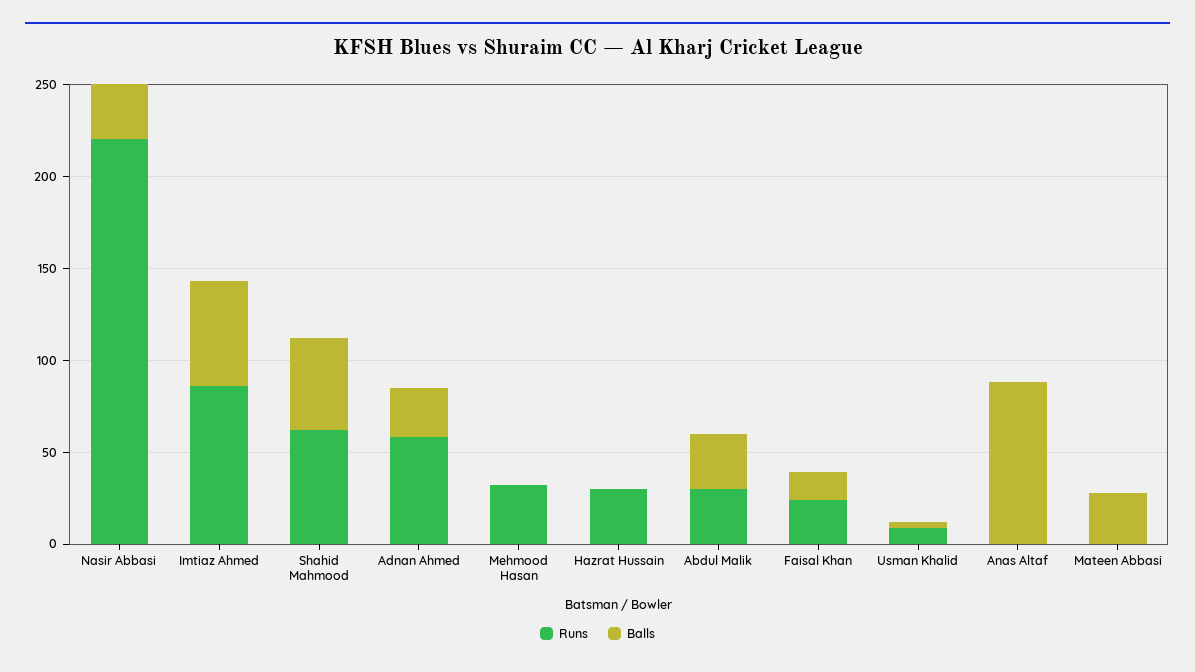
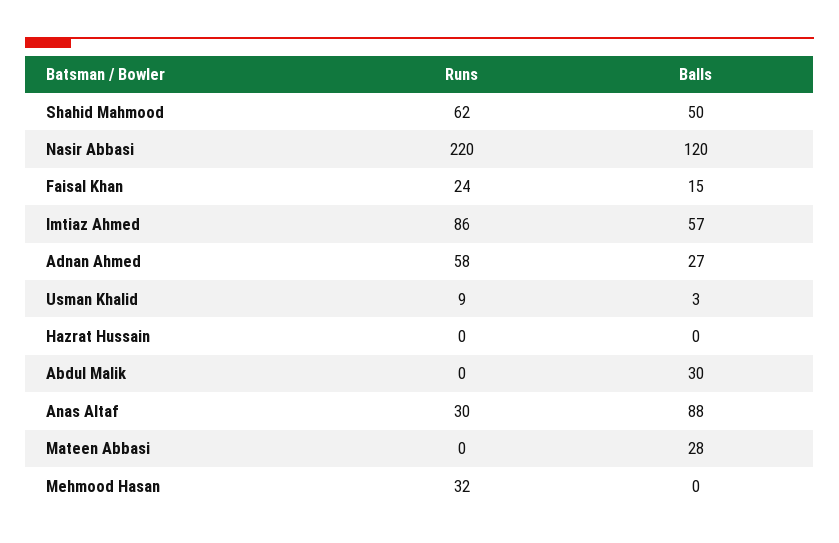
Balls, Nasir Abbasi: 30 -> 120
Runs, Hazrat Hussain: 30 -> 0
Runs, Abdul Malik: 30 -> 0
Runs, Anas Altaf: 0 -> 30

